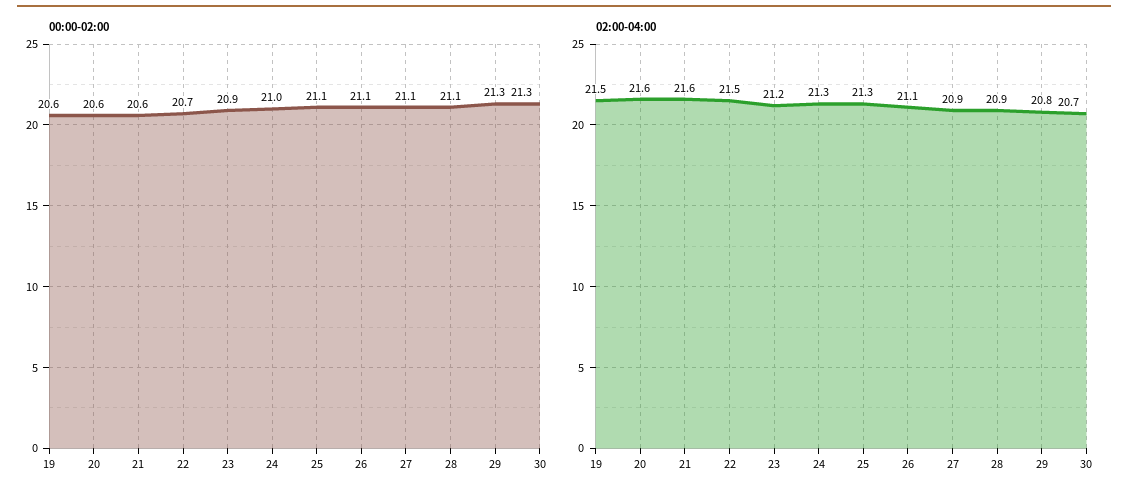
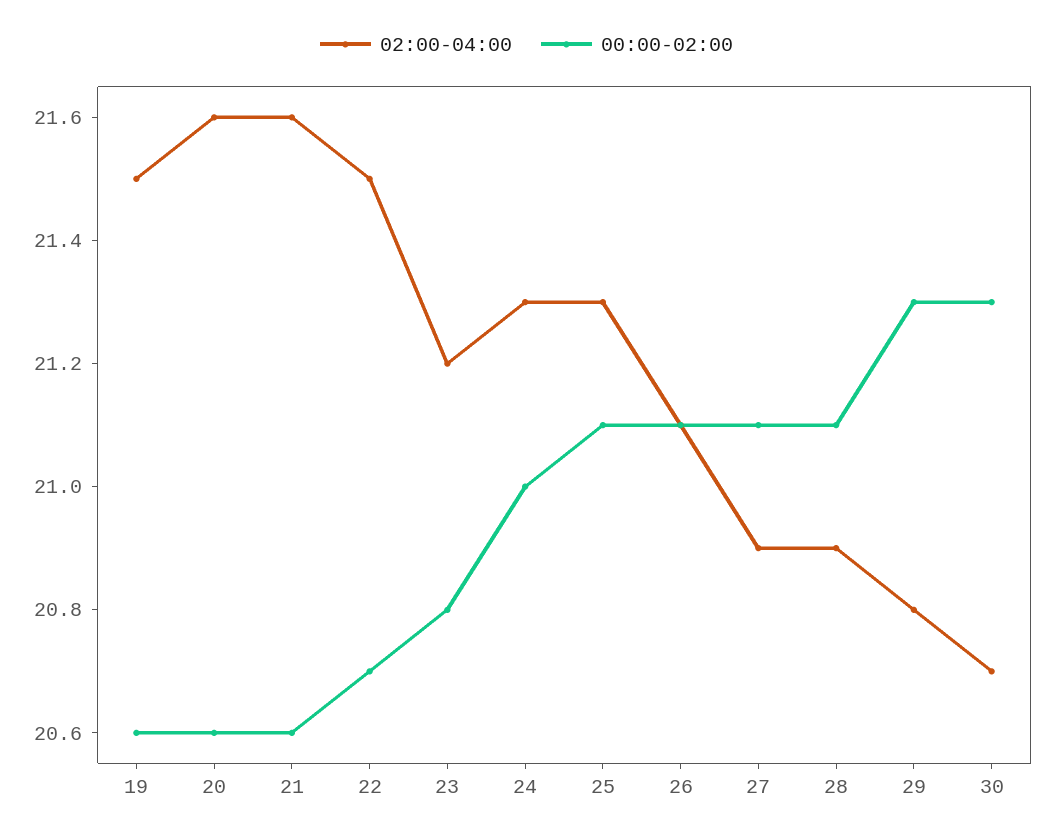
00:00-02:00, 23: 20.9 -> 20.8

